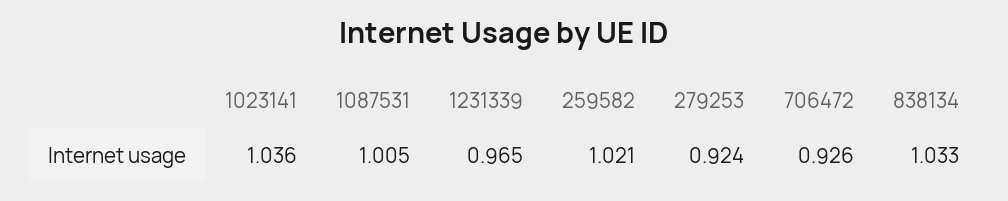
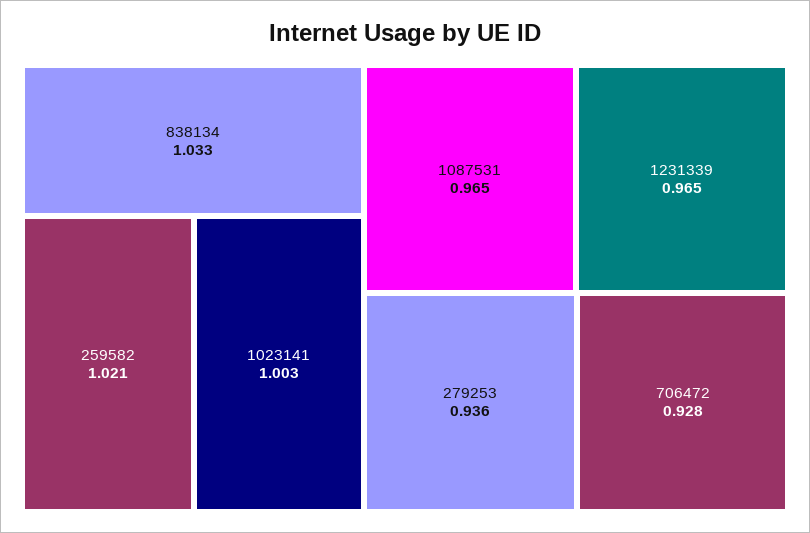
1023141: 1.036 -> 1.003
1087531: 1.005 -> 0.965
279253: 0.924 -> 0.936
706472: 0.926 -> 0.928

